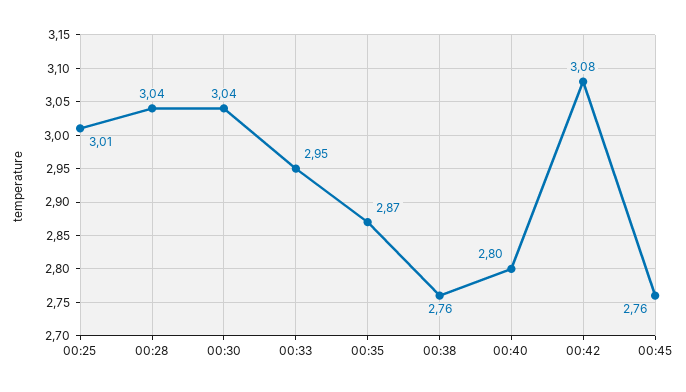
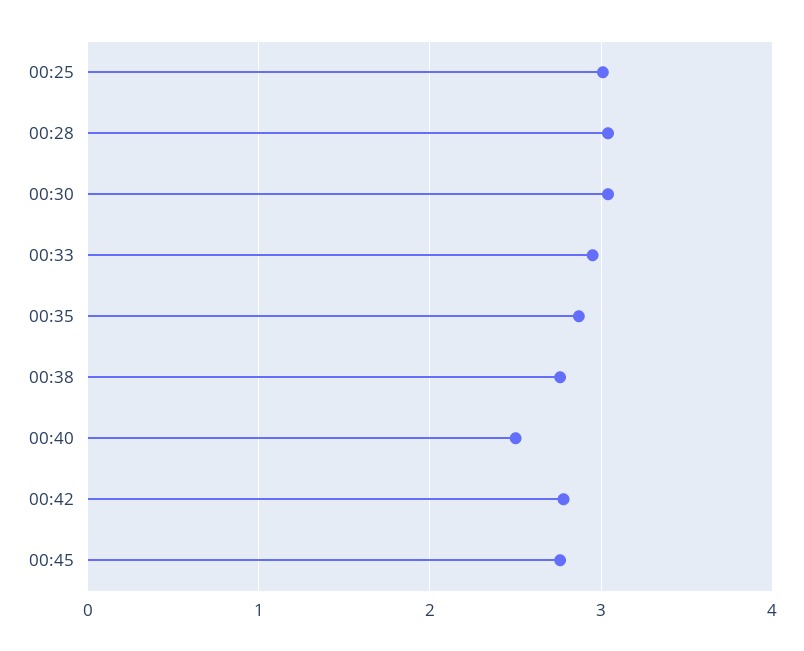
00:40: 2.8 -> 2.5
00:42: 3.08 -> 2.8

